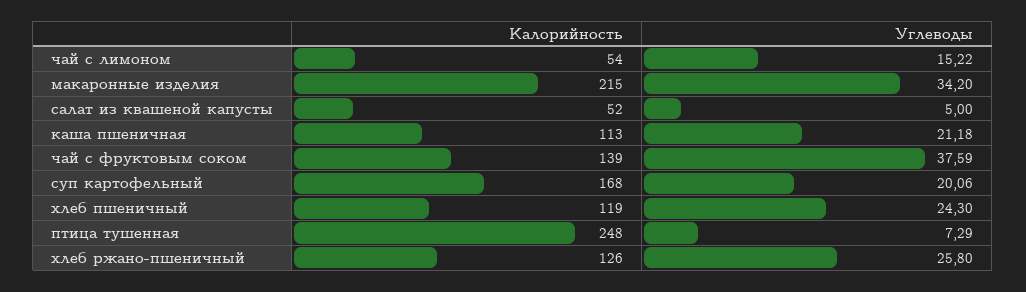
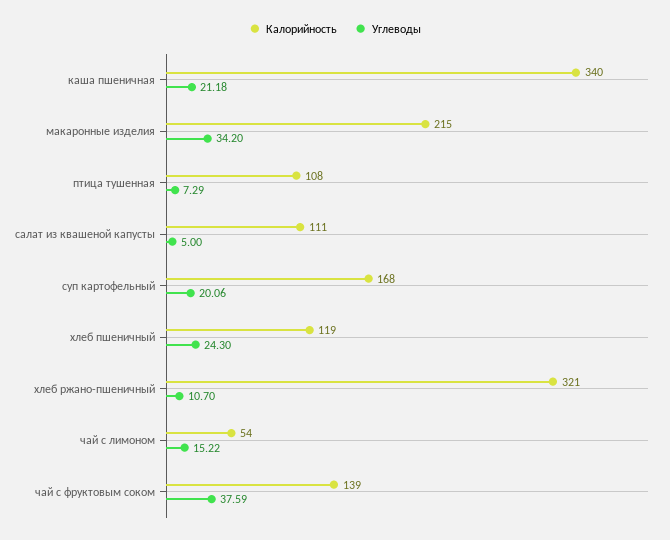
Калорийность, салат из квашеной капусты: 52 -> 111
Калорийность, каша пшеничная: 113 -> 340
Калорийность, птица тушенная: 248 -> 108
Калорийность, хлеб ржано-пшеничный: 126 -> 321
Углеводы, хлеб ржано-пшеничный: 25.8 -> 10.7

